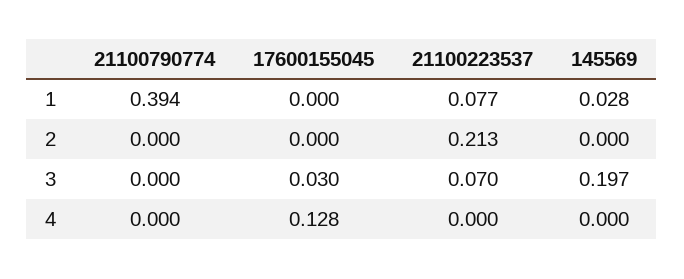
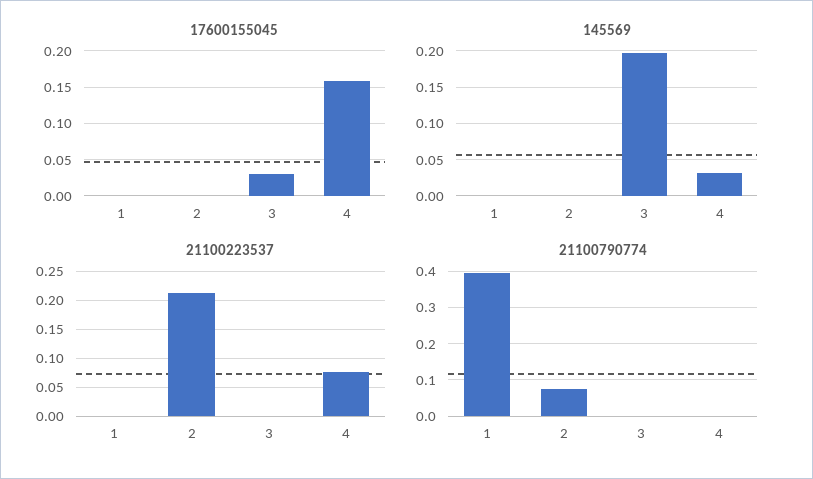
21100223537, 1: 0.077 -> 0
145569, 1: 0.028 -> 0
21100790774, 2: 0 -> 0.08
21100223537, 3: 0.07 -> 0
17600155045, 4: 0.128 -> 0.16
21100223537, 4: 0 -> 0.075
145569, 4: 0 -> 0.03

